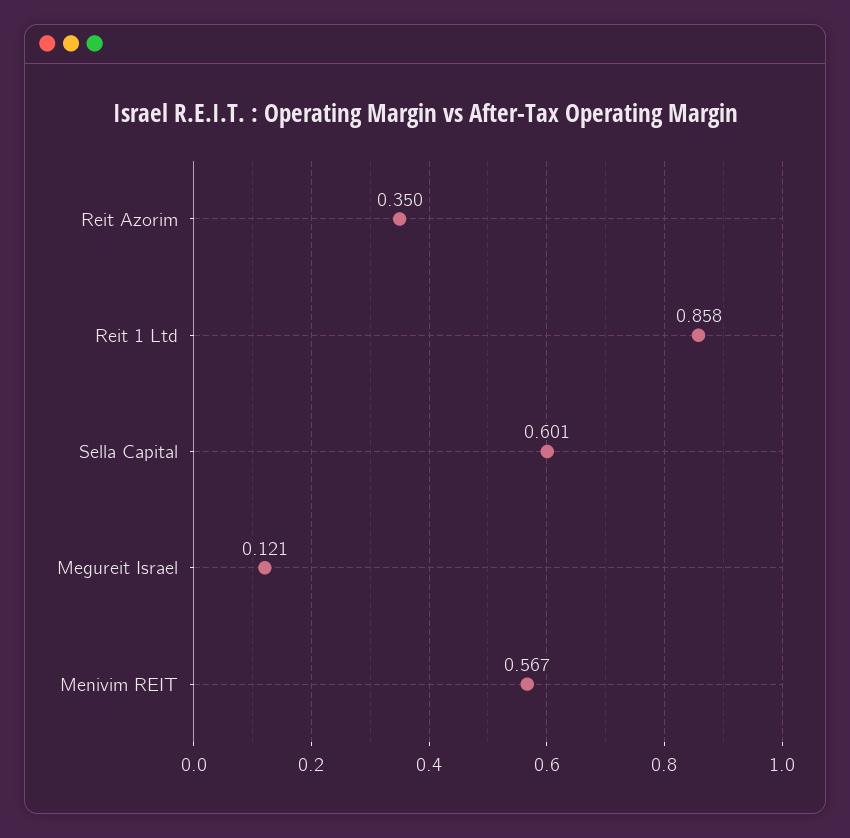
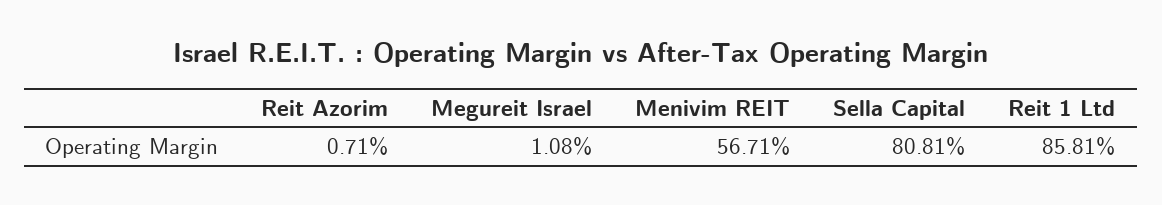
Reit Azorim: 0.35 -> 0.0071
Sella Capital: 0.601 -> 0.8081
Megureit Israel: 0.121 -> 0.0108

